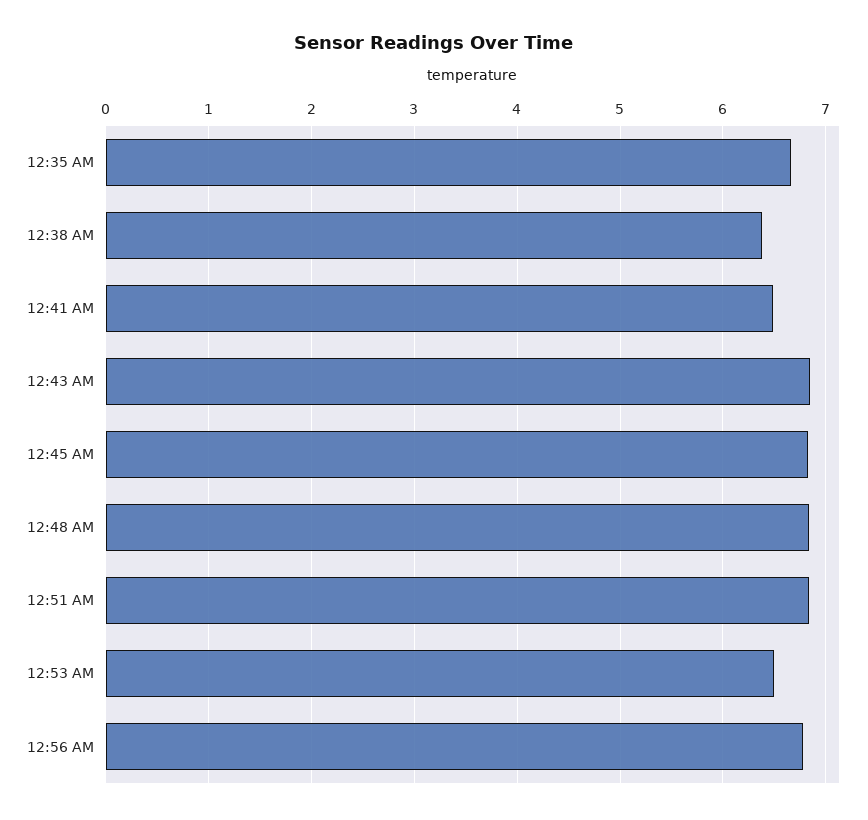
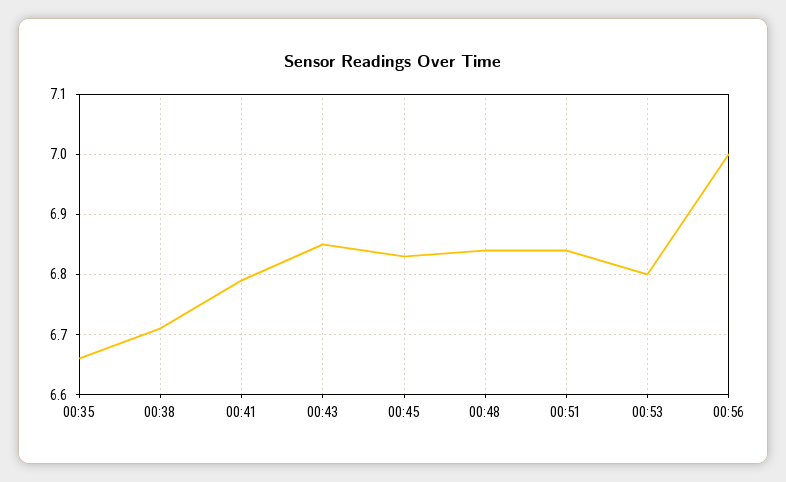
12:38 AM: 6.4 -> 6.71
12:41 AM: 6.5 -> 6.79
12:53 AM: 6.5 -> 6.8
12:56 AM: 6.8 -> 7

